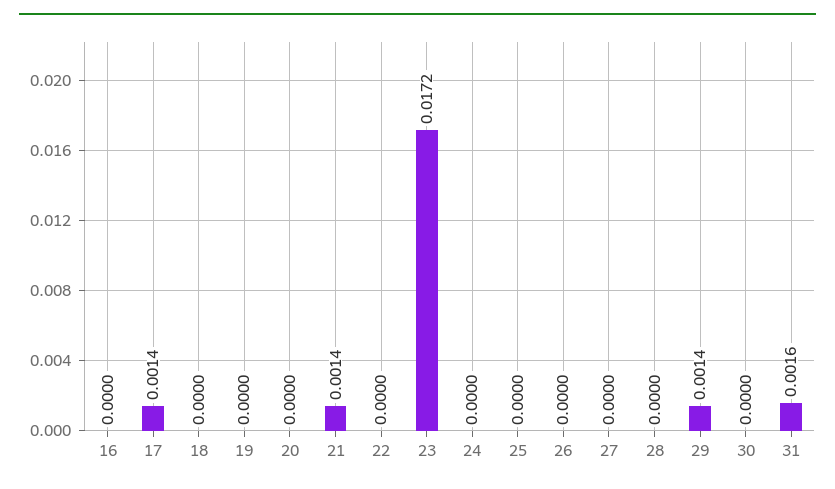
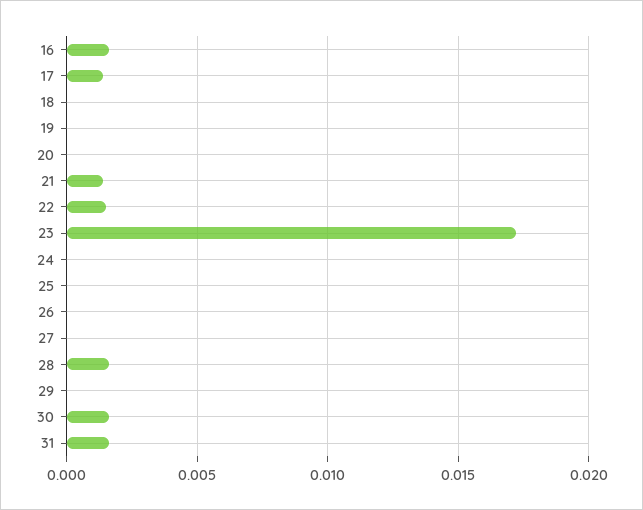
16: 0 -> 0.0015
22: 0 -> 0.0015
28: 0 -> 0.0015
29: 0.0014 -> 0
30: 0 -> 0.0015

